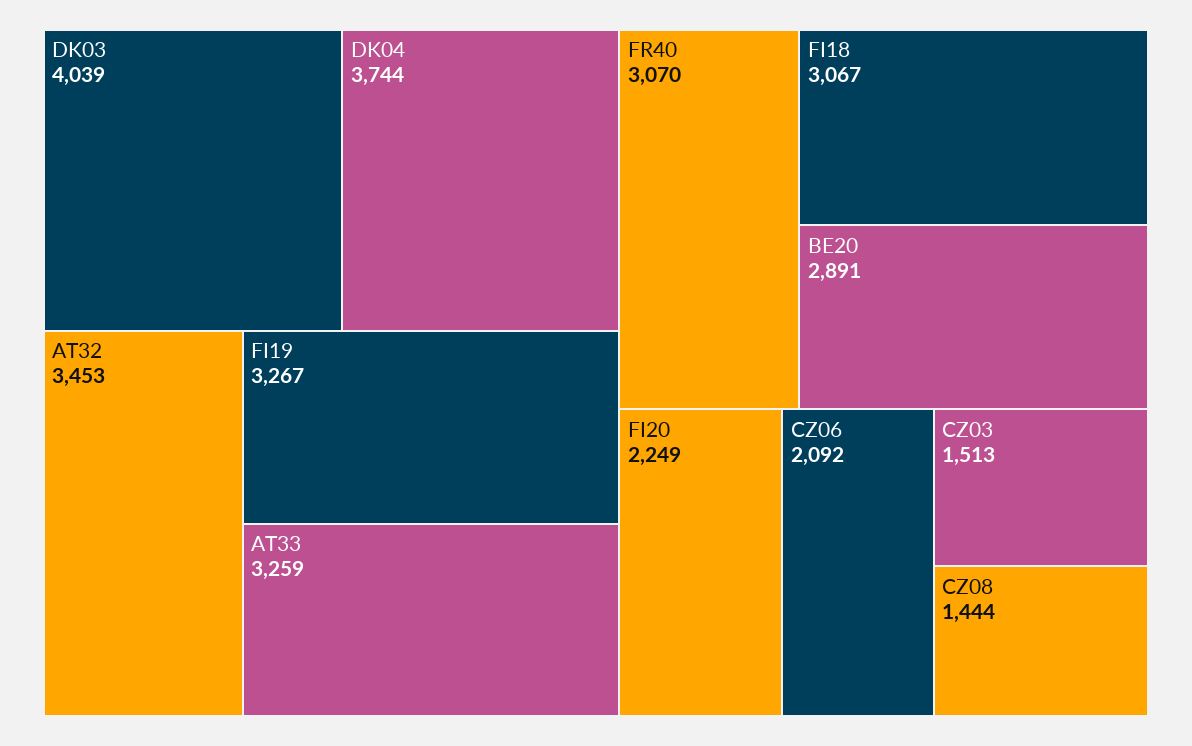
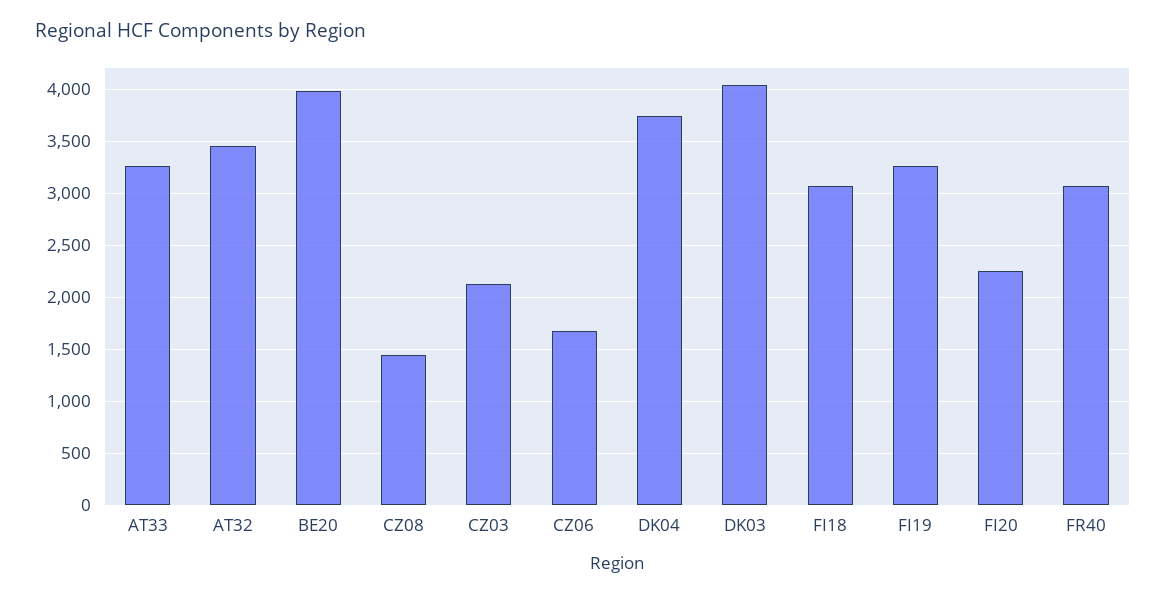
BE20: 2891 -> 4000
CZ06: 2092 -> 1700
CZ03: 1513 -> 2100

